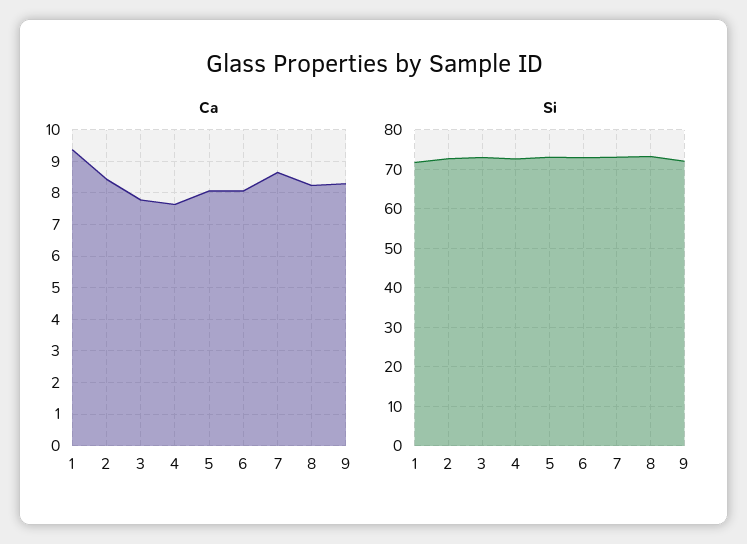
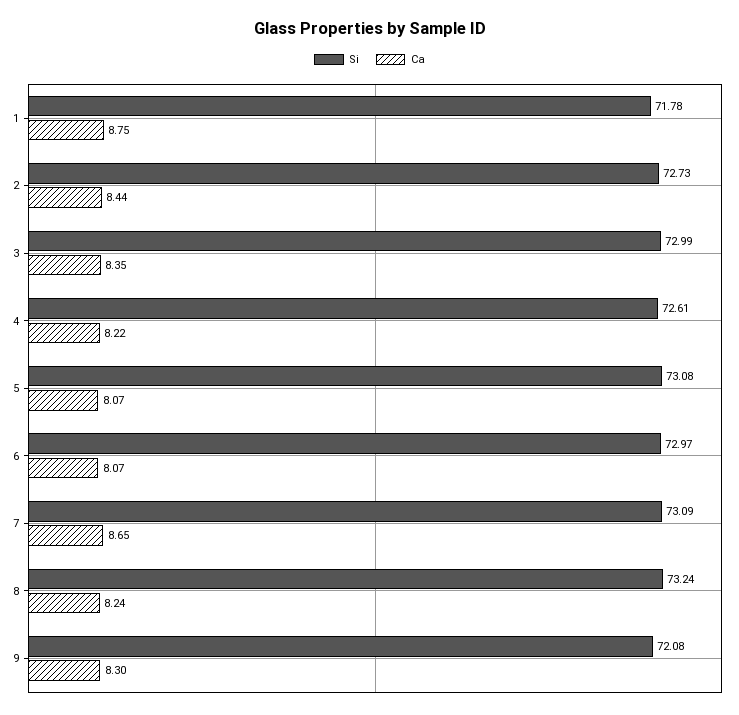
Ca, 1: 9.4 -> 8.75
Ca, 3: 7.8 -> 8.35
Ca, 4: 7.6 -> 8.22

